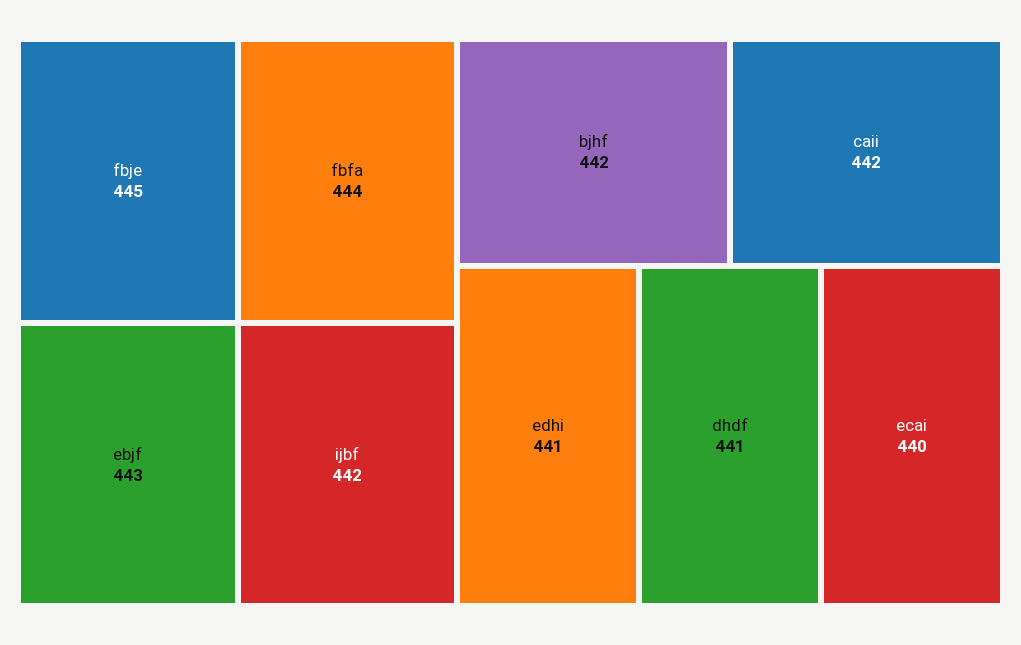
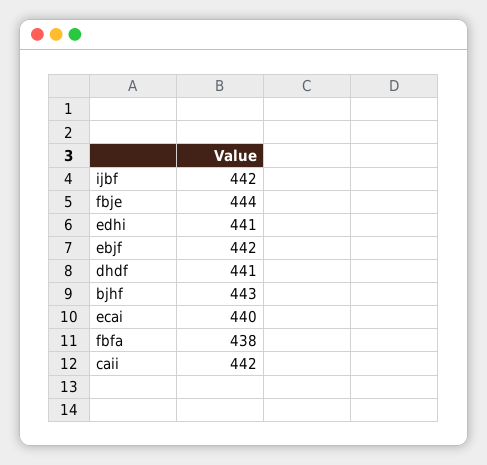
fbje: 445 -> 444
fbfa: 444 -> 438
ebjf: 443 -> 442
bjhf: 442 -> 443

